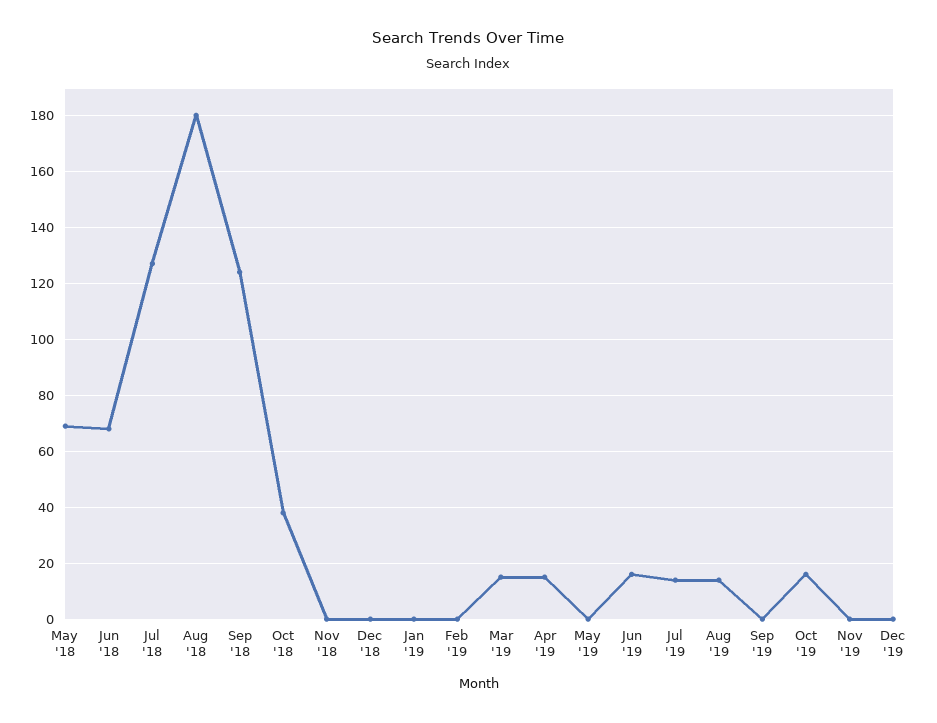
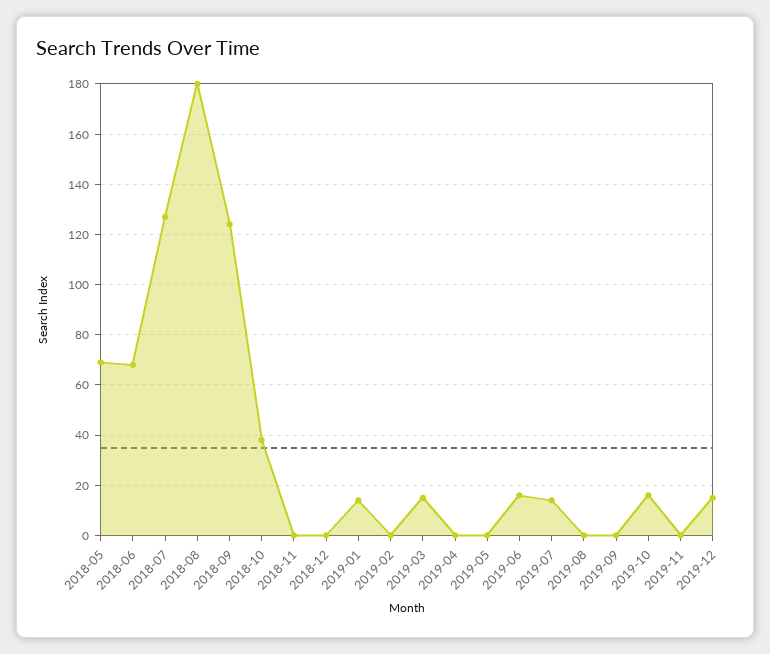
Jan '19: 0 -> 15
Apr '19: 15 -> 0
Aug '19: 15 -> 0
Dec '19: 0 -> 15

